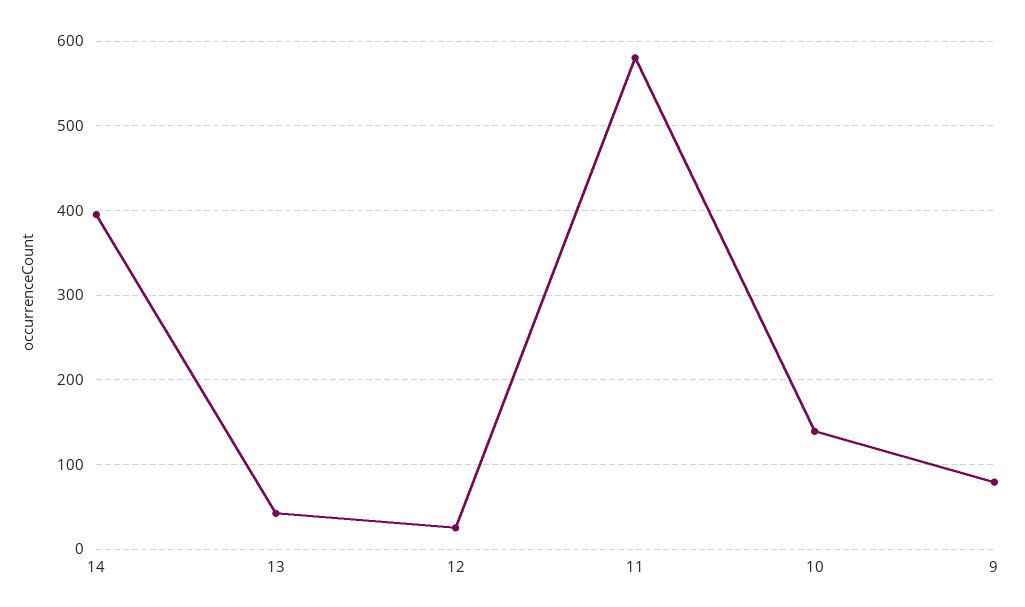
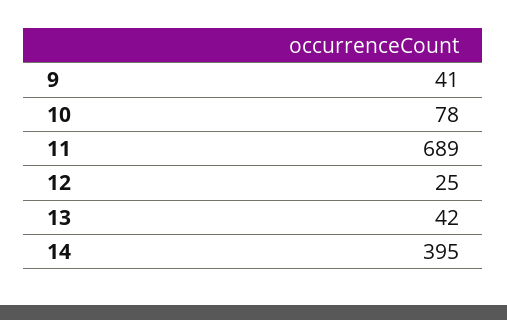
11: 580 -> 689
10: 140 -> 78
9: 80 -> 41

